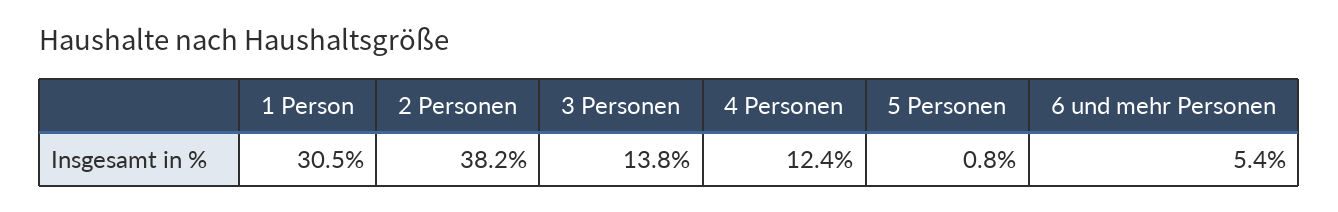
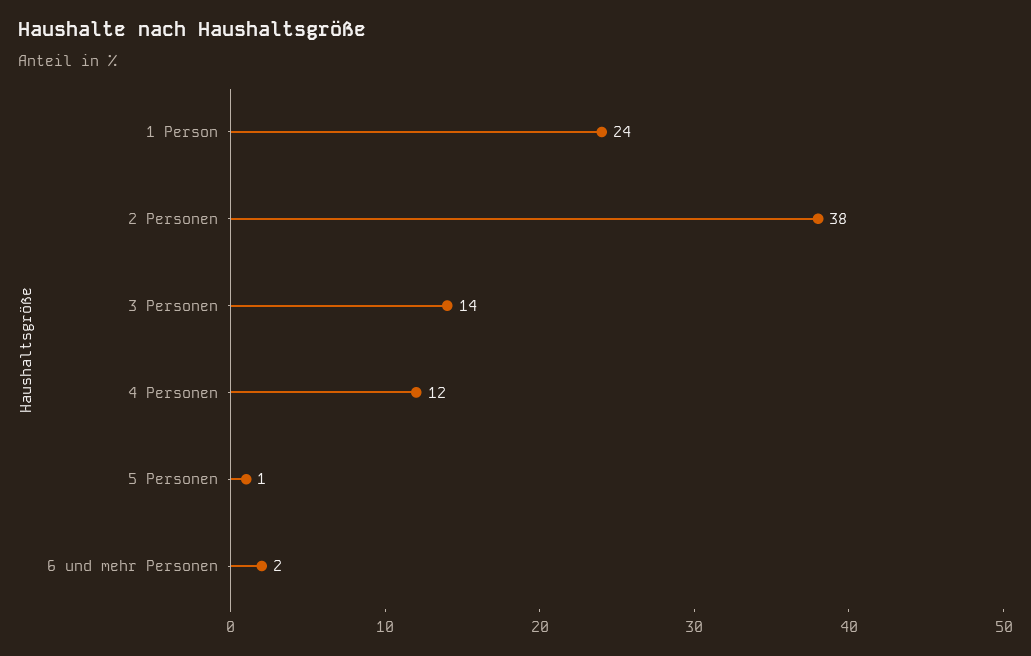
1 Person: 30.5 -> 24
6 und mehr Personen: 5.4 -> 2

